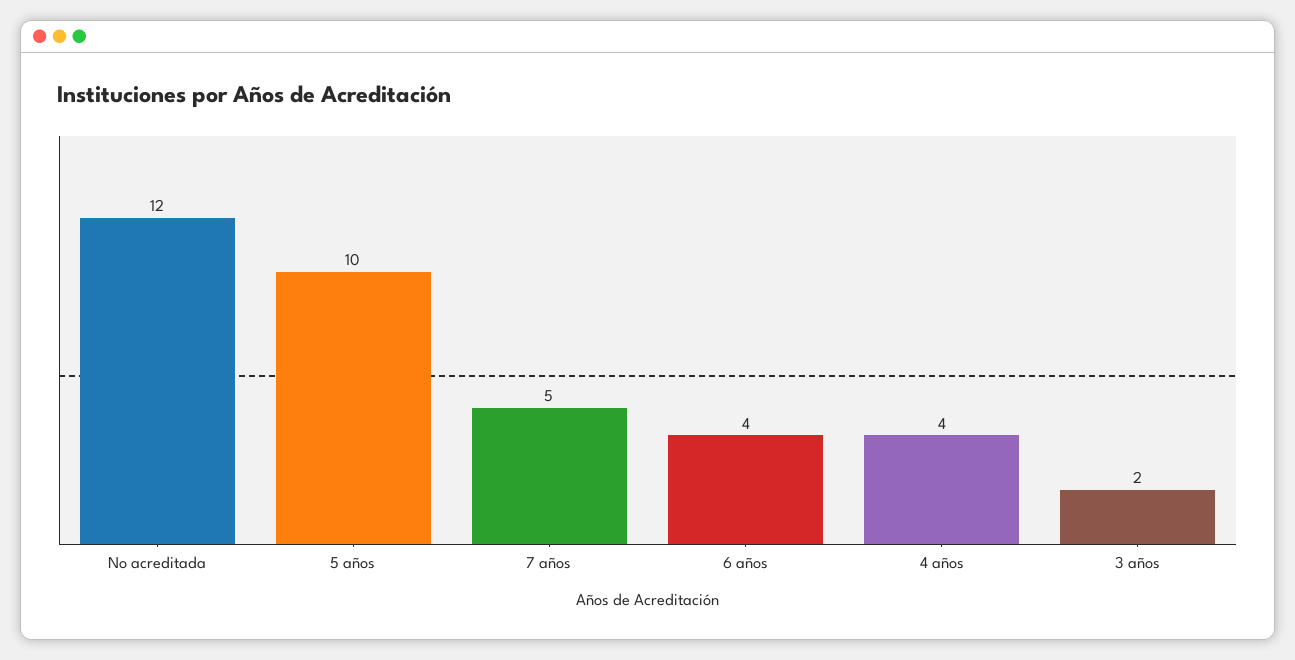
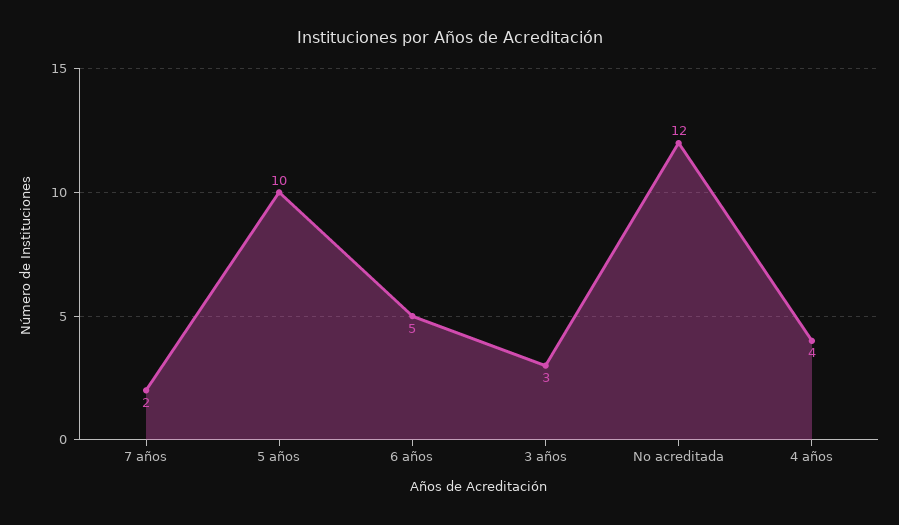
7 años: 5 -> 2
6 años: 4 -> 5
3 años: 2 -> 3

